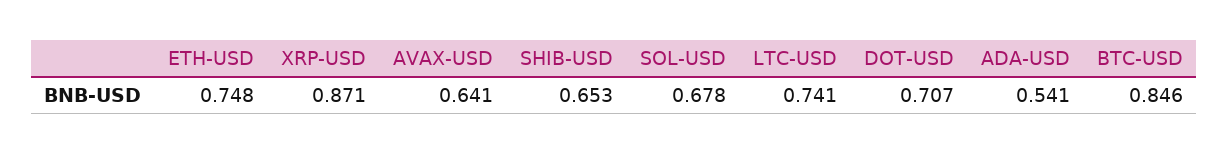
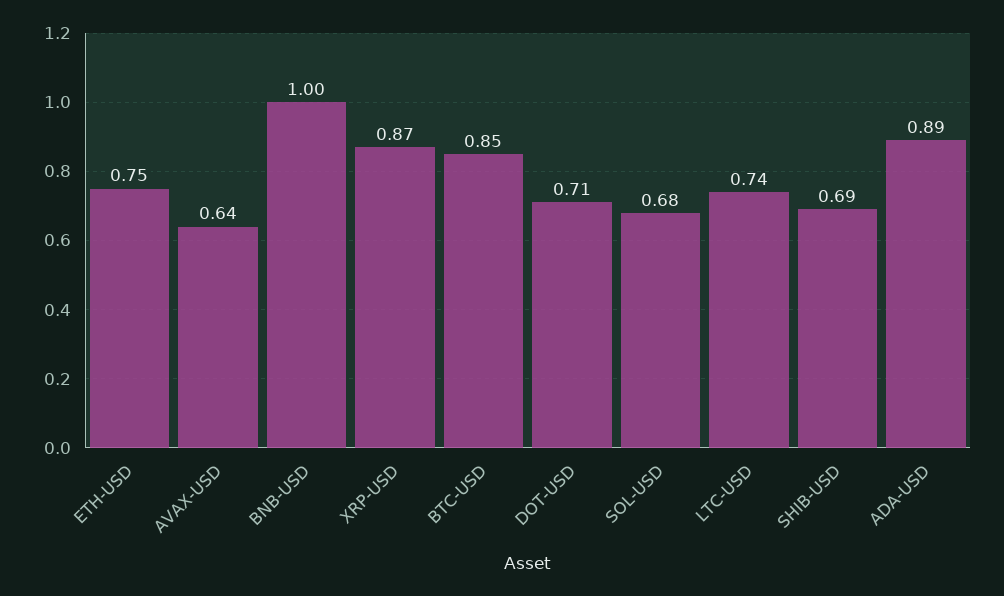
SHIB-USD: 0.653 -> 0.69
ADA-USD: 0.541 -> 0.89
BNB-USD: none -> 1

